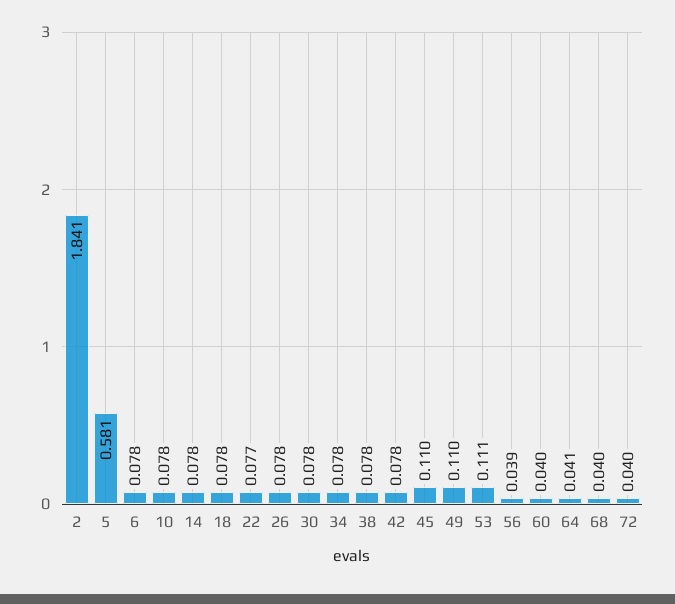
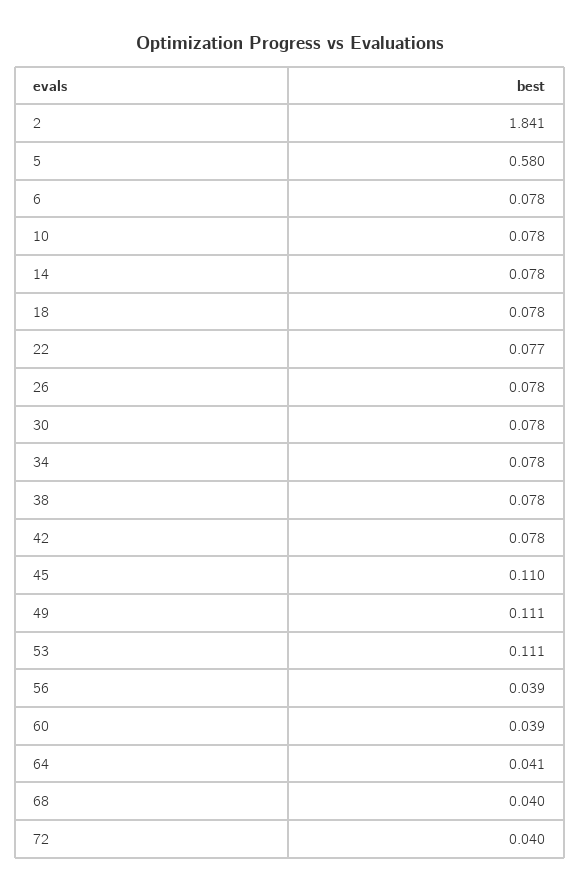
5: 0.581 -> 0.58
49: 0.11 -> 0.111
60: 0.04 -> 0.039

